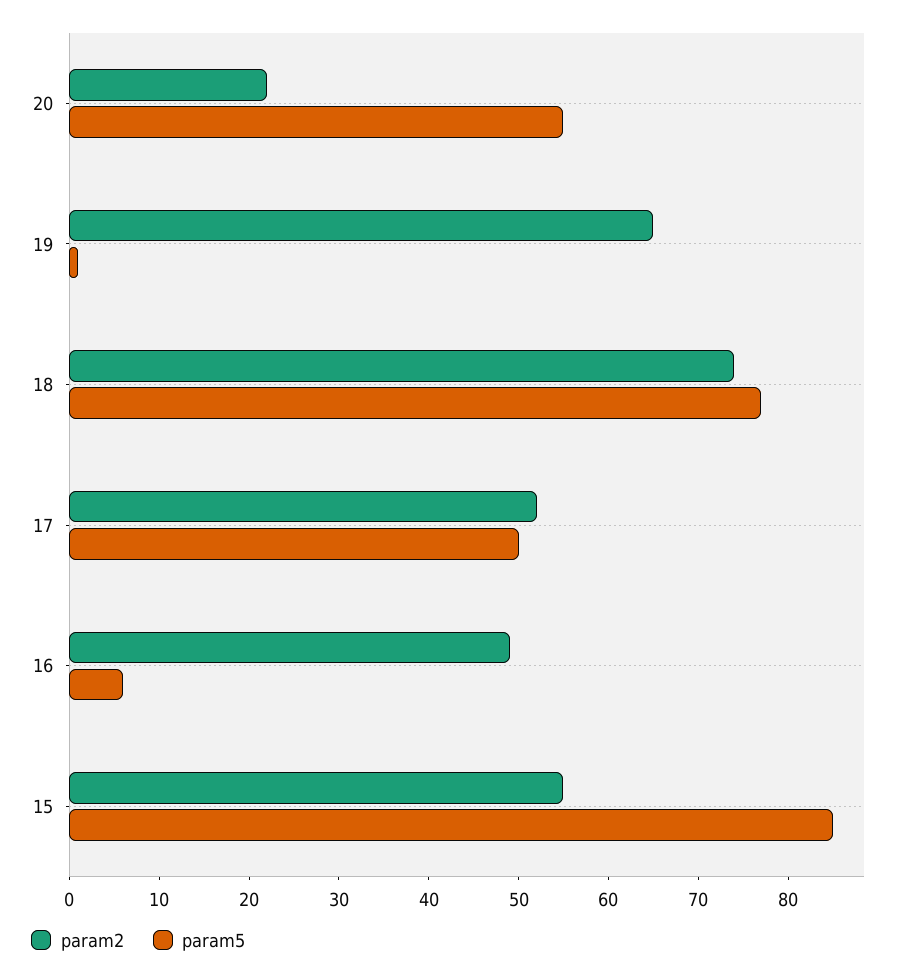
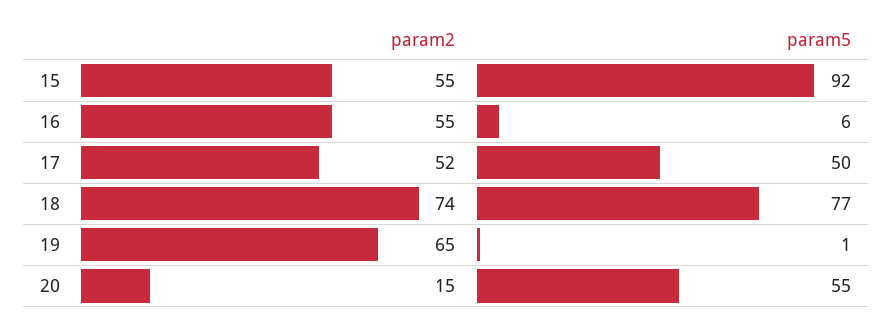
param2, 20: 22 -> 15
param2, 16: 49 -> 55
param5, 15: 85 -> 92

